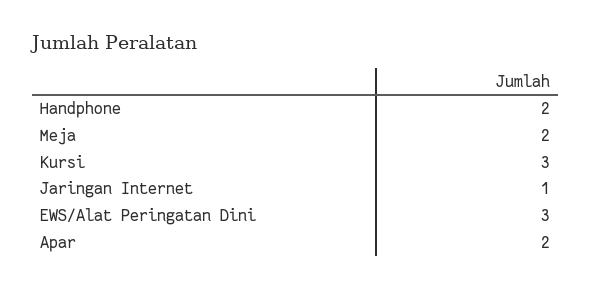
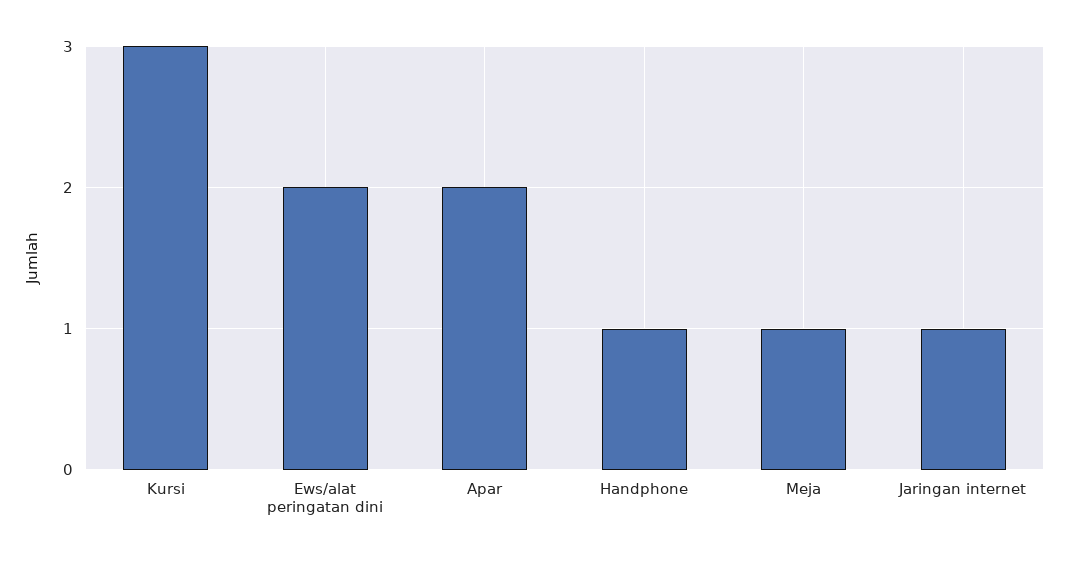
Handphone: 2 -> 1
Meja: 2 -> 1
EWS/Alat Peringatan Dini: 3 -> 2

